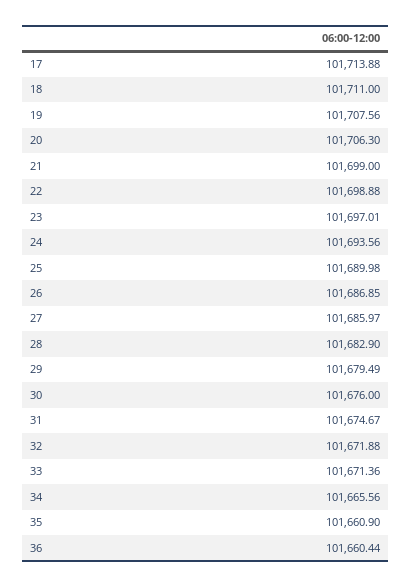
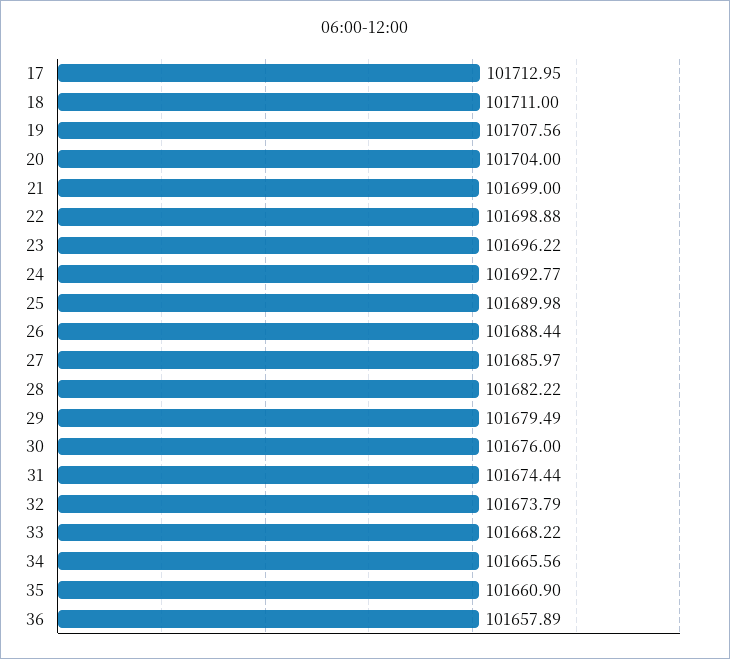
17: 101713.88 -> 101712.95
20: 101706.3 -> 101704
23: 101697.01 -> 101696.22
24: 101693.56 -> 101692.77
26: 101686.85 -> 101688.44
28: 101682.9 -> 101682.22
31: 101674.67 -> 101674.44
32: 101671.88 -> 101673.79
33: 101671.36 -> 101668.22
36: 101660.44 -> 101657.89

